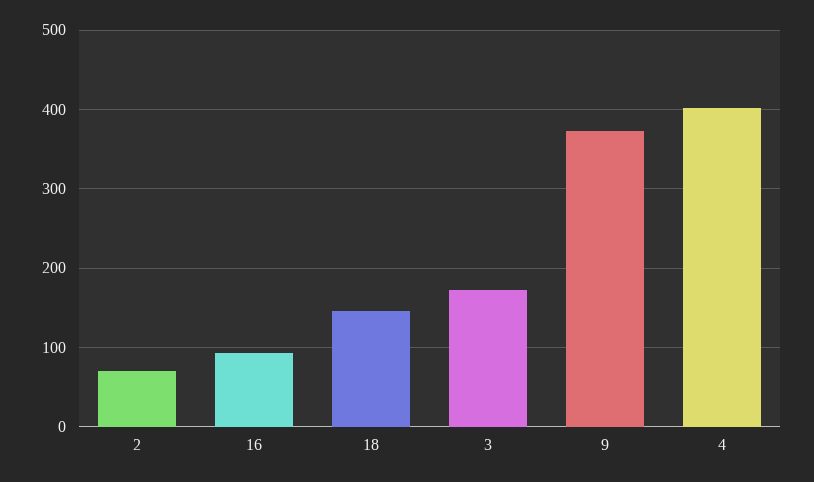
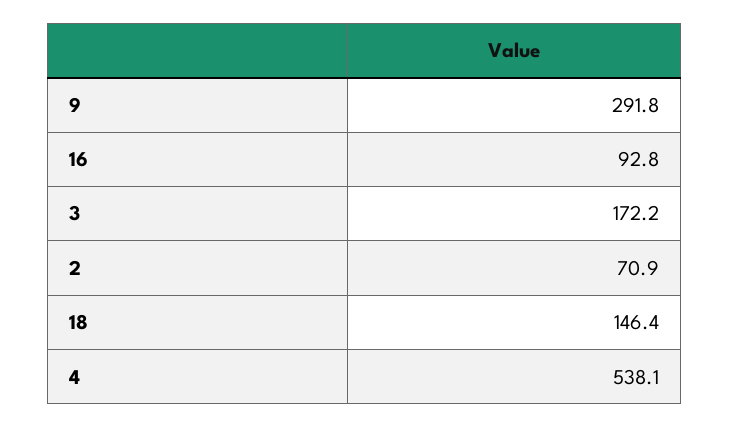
9: 370 -> 291.8
4: 400 -> 538.1

